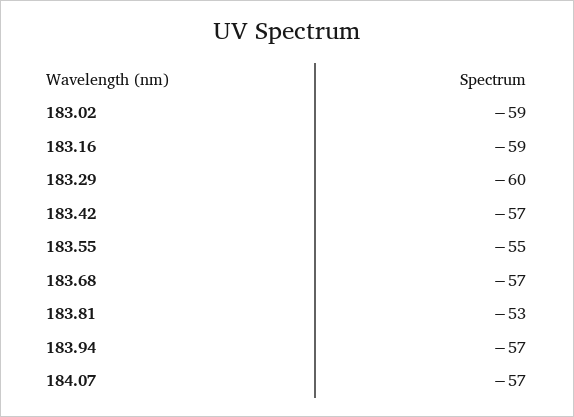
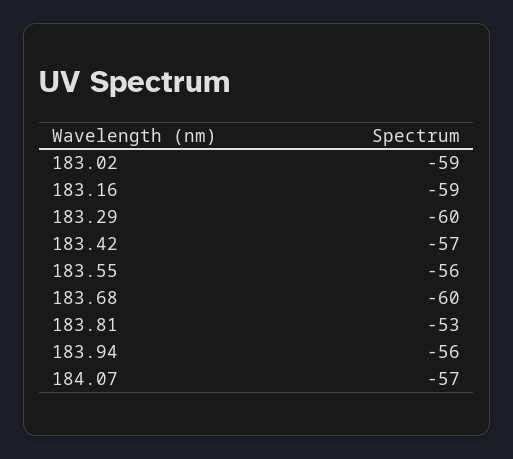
183.55: -55 -> -56
183.68: -57 -> -60
183.94: -57 -> -56

